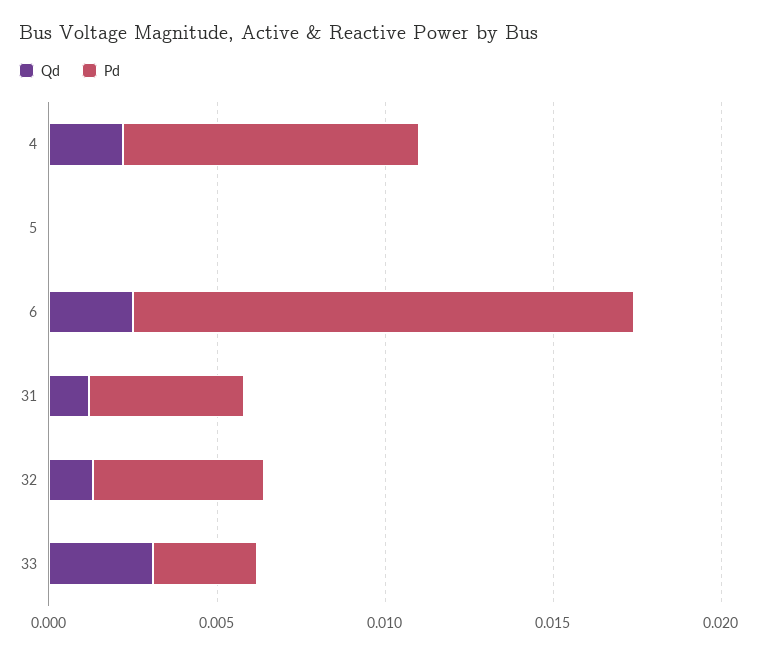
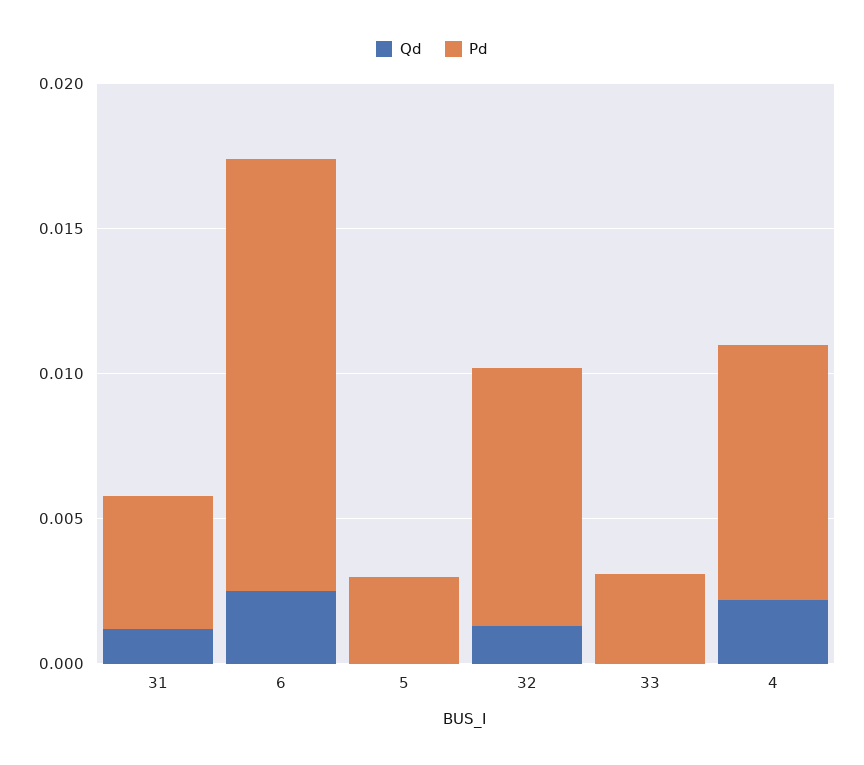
Pd, 5: 0 -> 0.003
Pd, 32: 0.005 -> 0.009
Qd, 33: 0.003 -> 0

